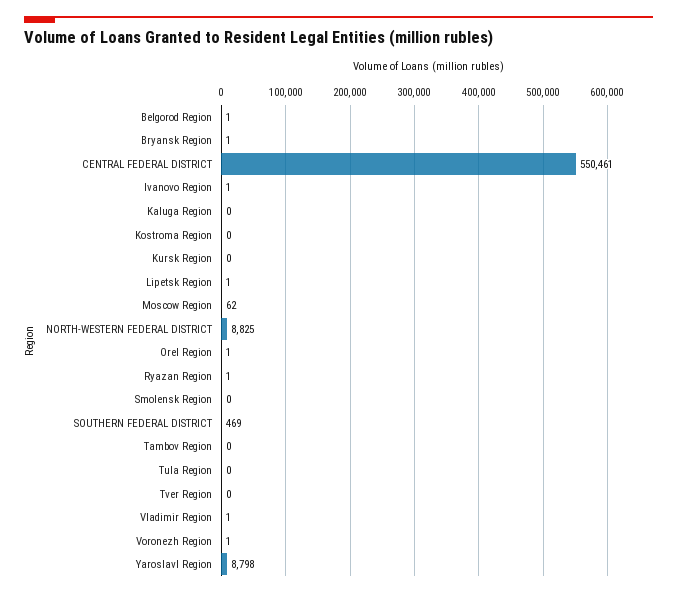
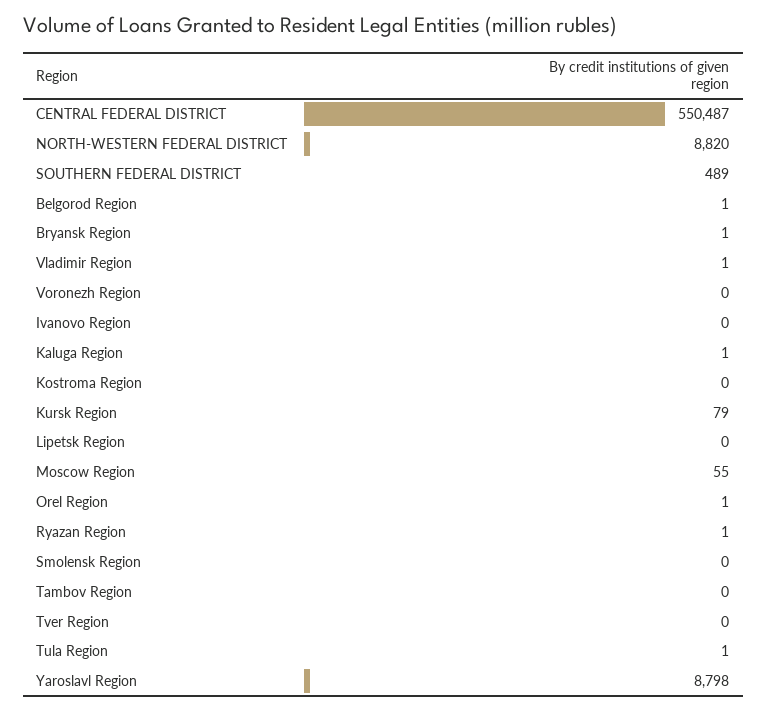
CENTRAL FEDERAL DISTRICT: 550461 -> 550487
Ivanovo Region: 1 -> 0
Kaluga Region: 0 -> 1
Kursk Region: 0 -> 79
Lipetsk Region: 1 -> 0
Moscow Region: 62 -> 55
NORTH-WESTERN FEDERAL DISTRICT: 8825 -> 8820
SOUTHERN FEDERAL DISTRICT: 469 -> 489
Tula Region: 0 -> 1
Voronezh Region: 1 -> 0

